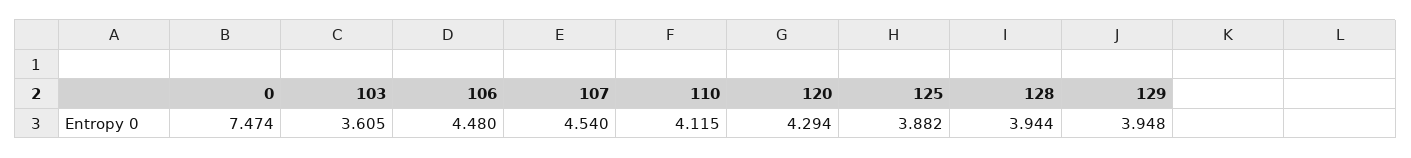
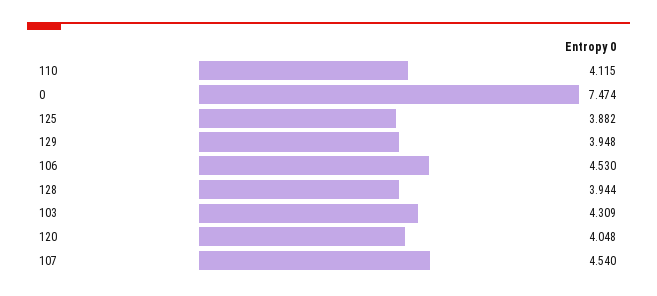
103: 3.605 -> 4.309
106: 4.48 -> 4.53
120: 4.294 -> 4.048

